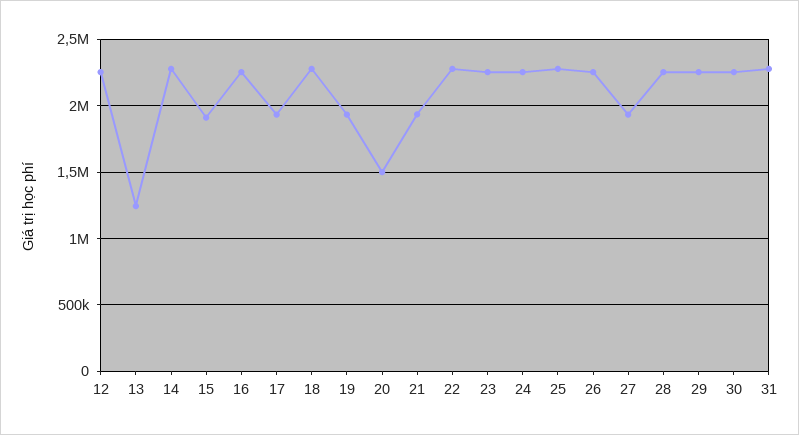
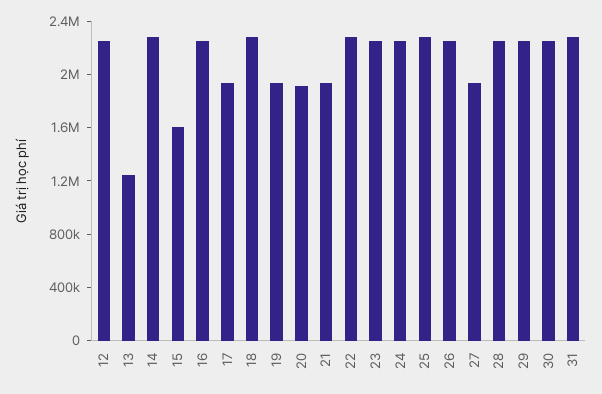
15: 1900000 -> 1600000
20: 1500000 -> 1900000

